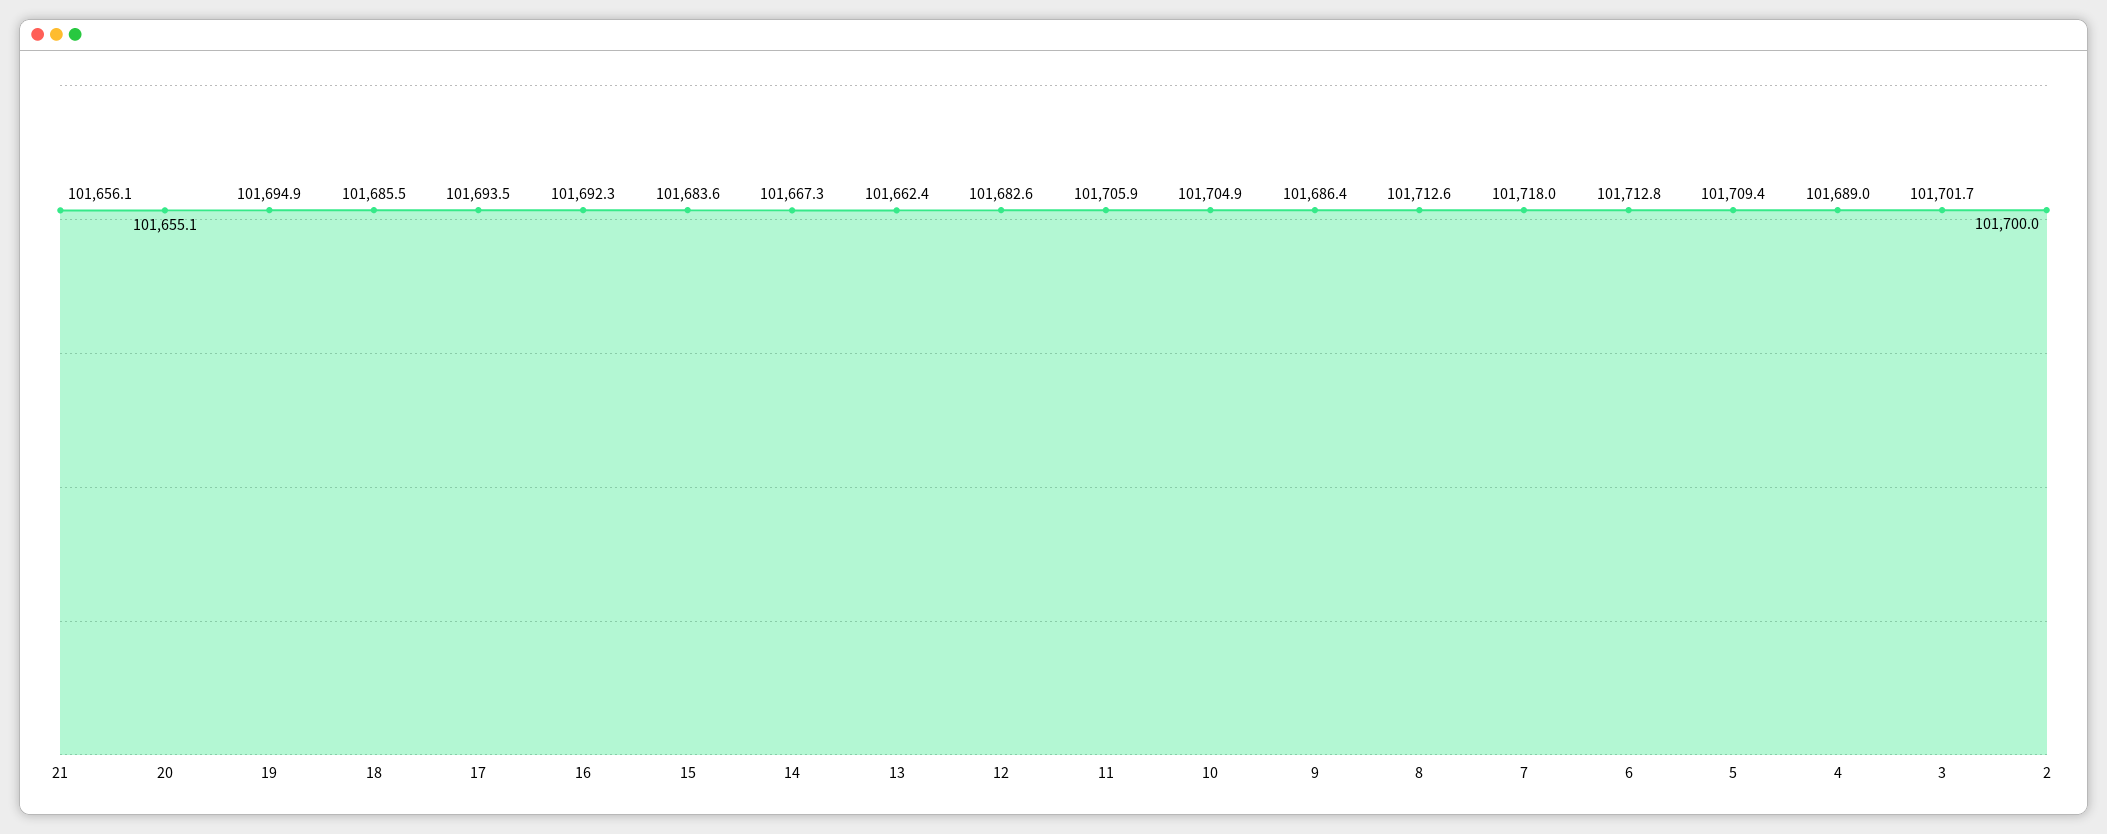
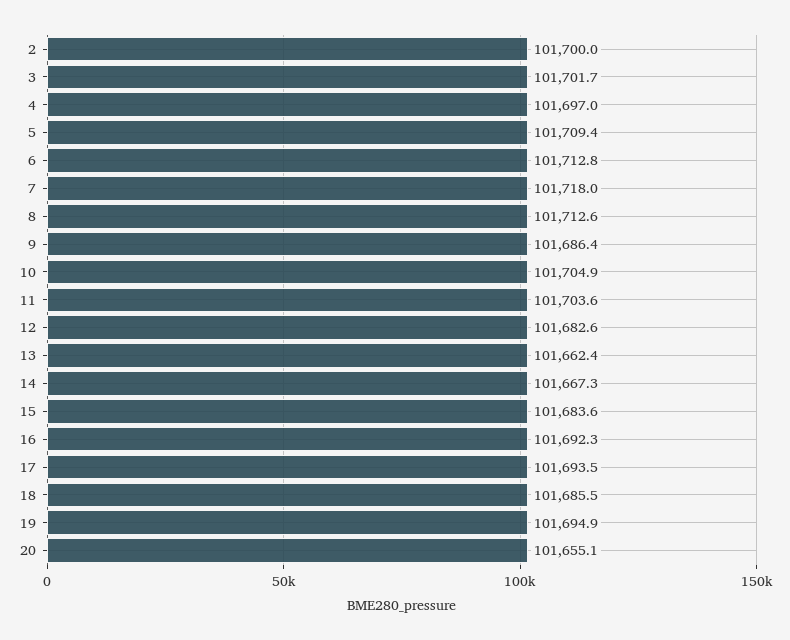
21: 101656.1 -> none
11: 101705.9 -> 101703.6
4: 101689 -> 101697

